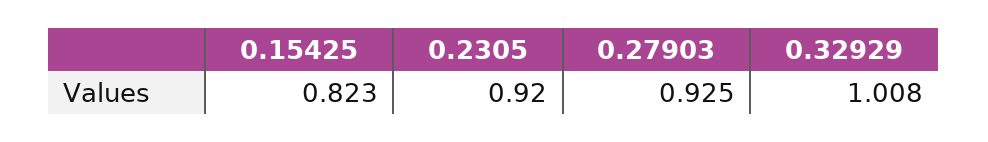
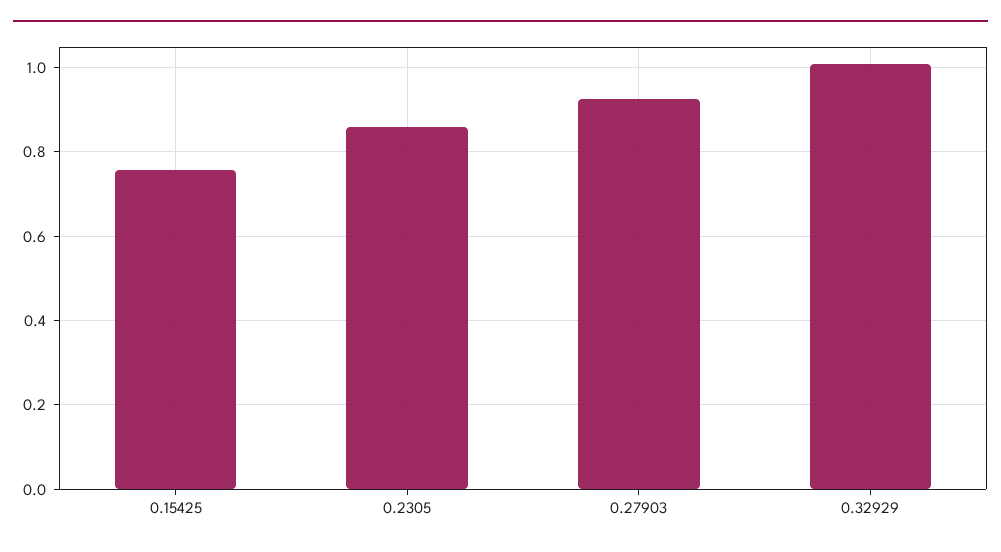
0.15425: 0.823 -> 0.76
0.2305: 0.92 -> 0.86

